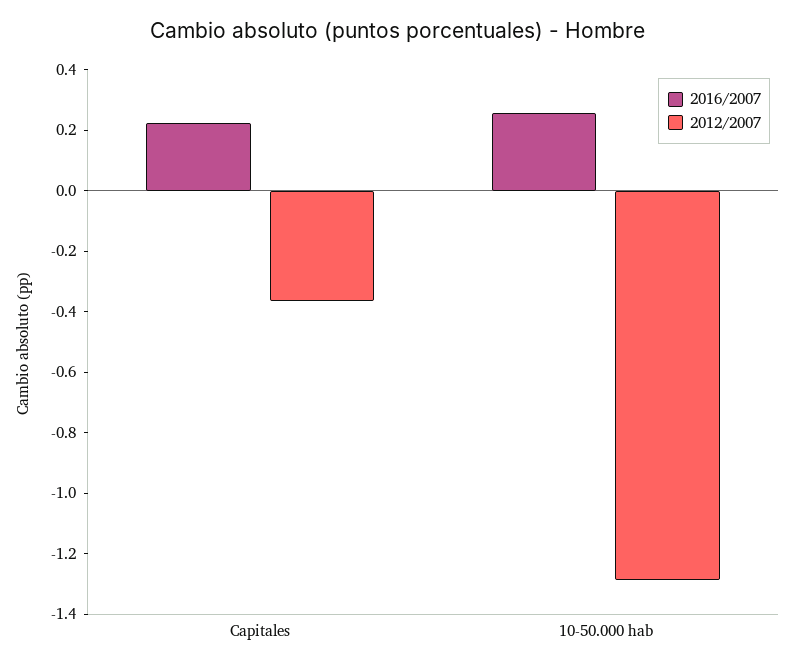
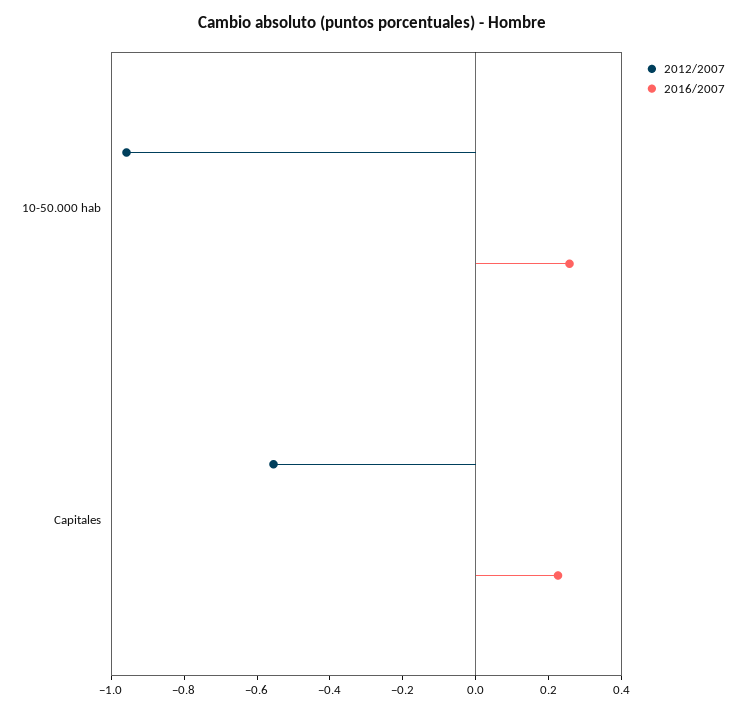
2012/2007, Capitales: -0.35 -> -0.55
2012/2007, 10-50.000 hab: -1.3 -> -0.95

